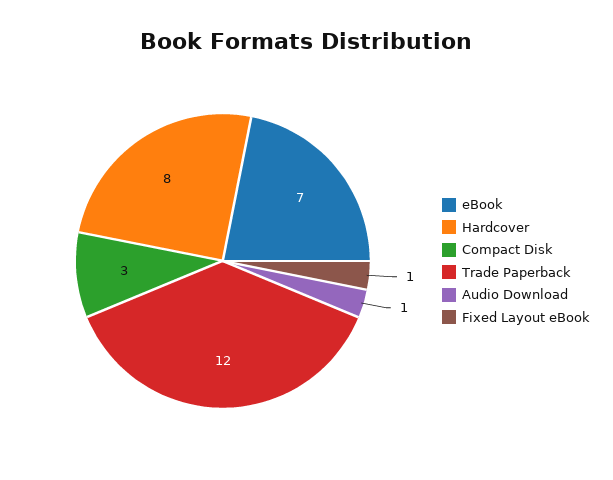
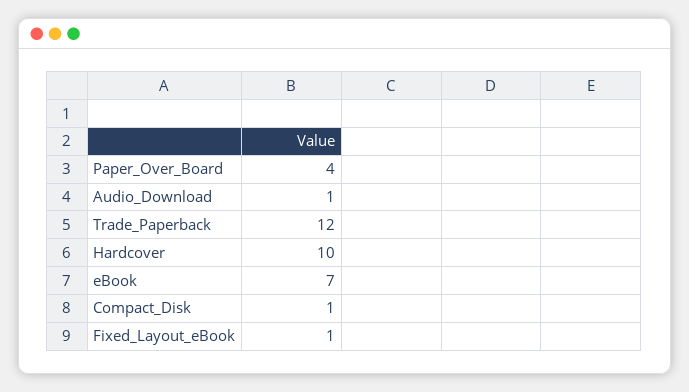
Hardcover: 8 -> 10
Compact Disk: 3 -> 1
Paper_Over_Board: none -> 4

